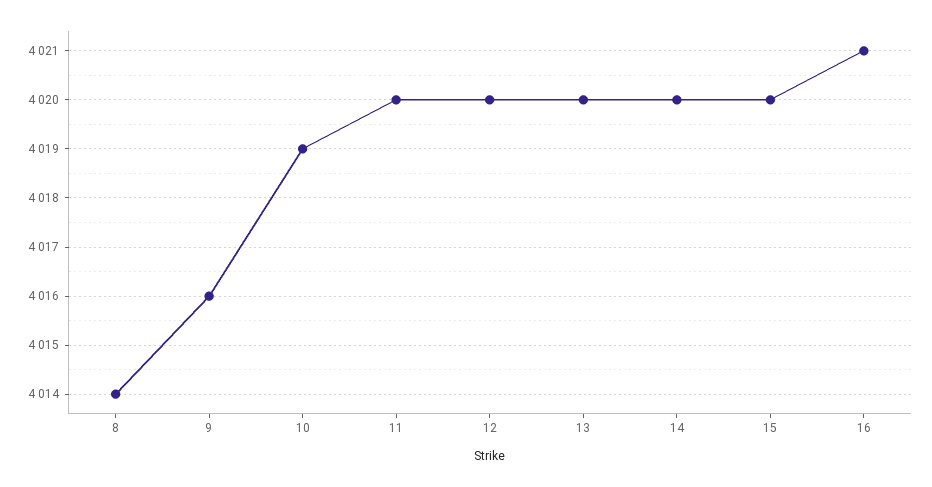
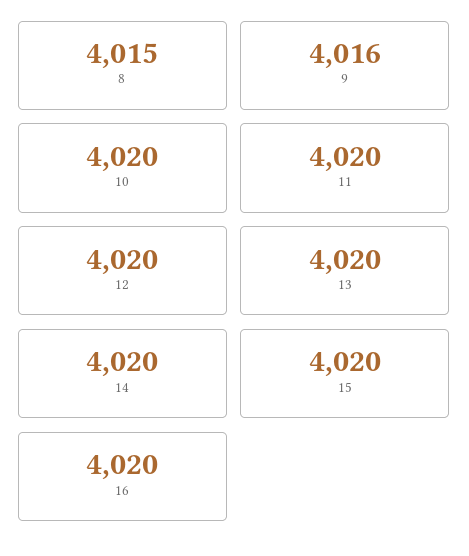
8: 4014 -> 4015
10: 4019 -> 4020
16: 4021 -> 4020

